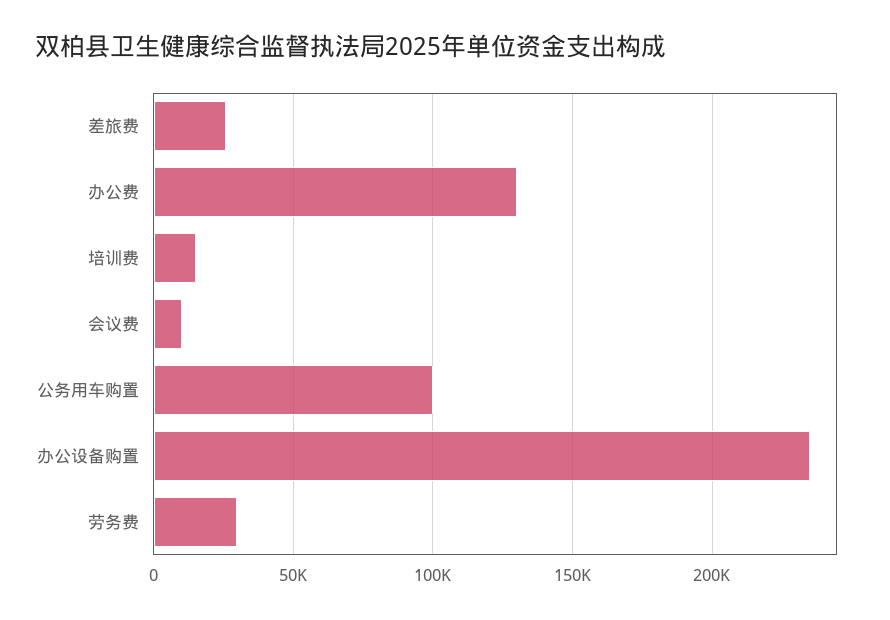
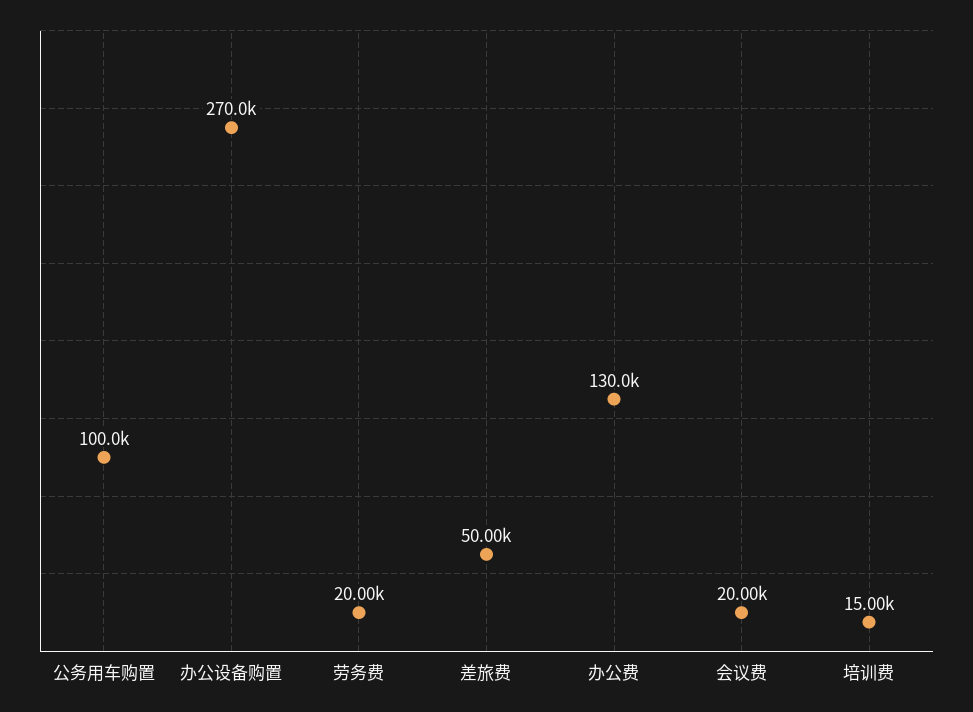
差旅费: 25000 -> 50000
会议费: 10000 -> 20000
办公设备购置: 235000 -> 270000
劳务费: 30000 -> 20000

